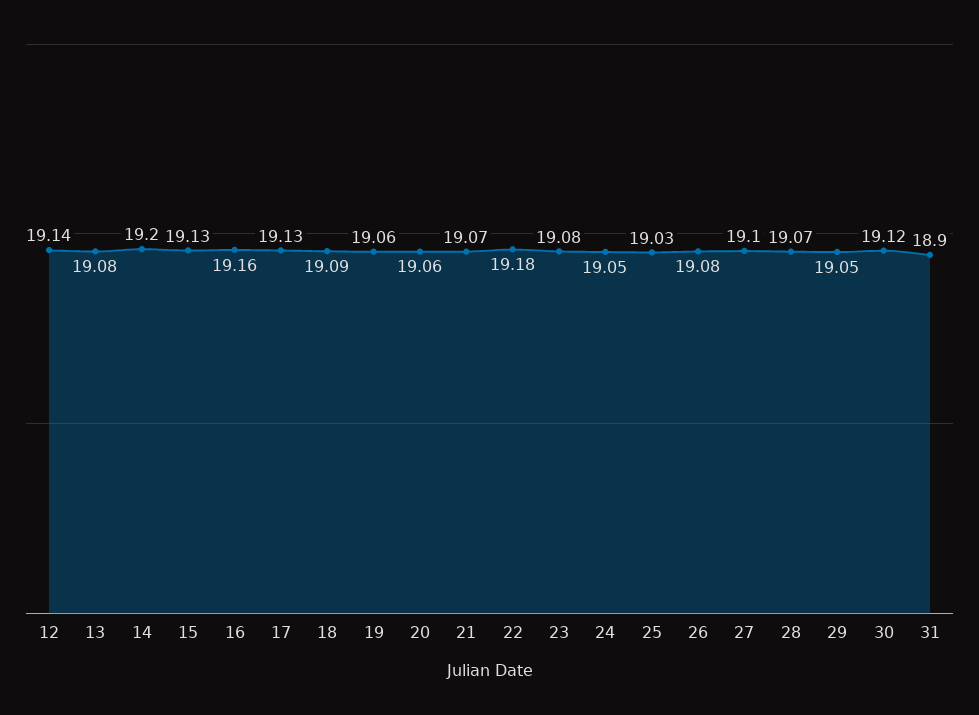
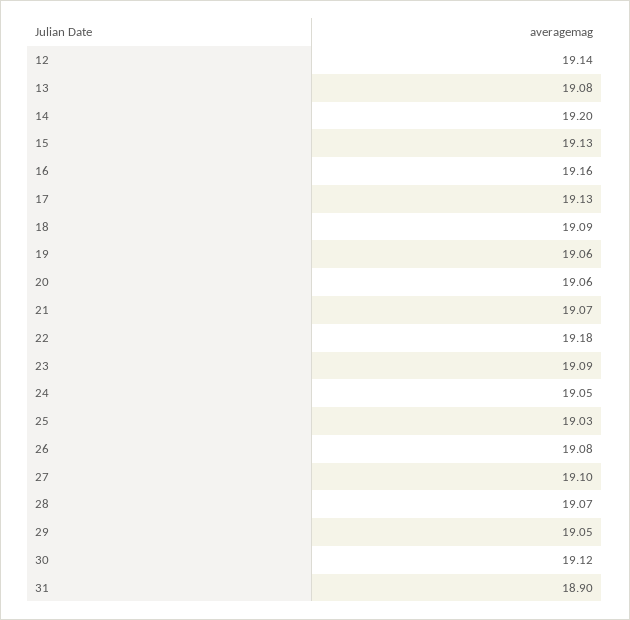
23: 19.08 -> 19.09

